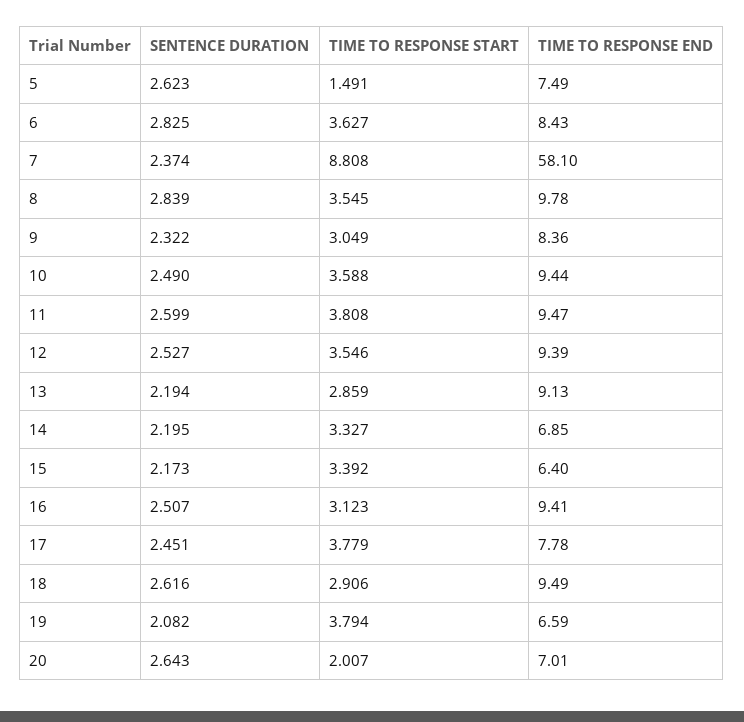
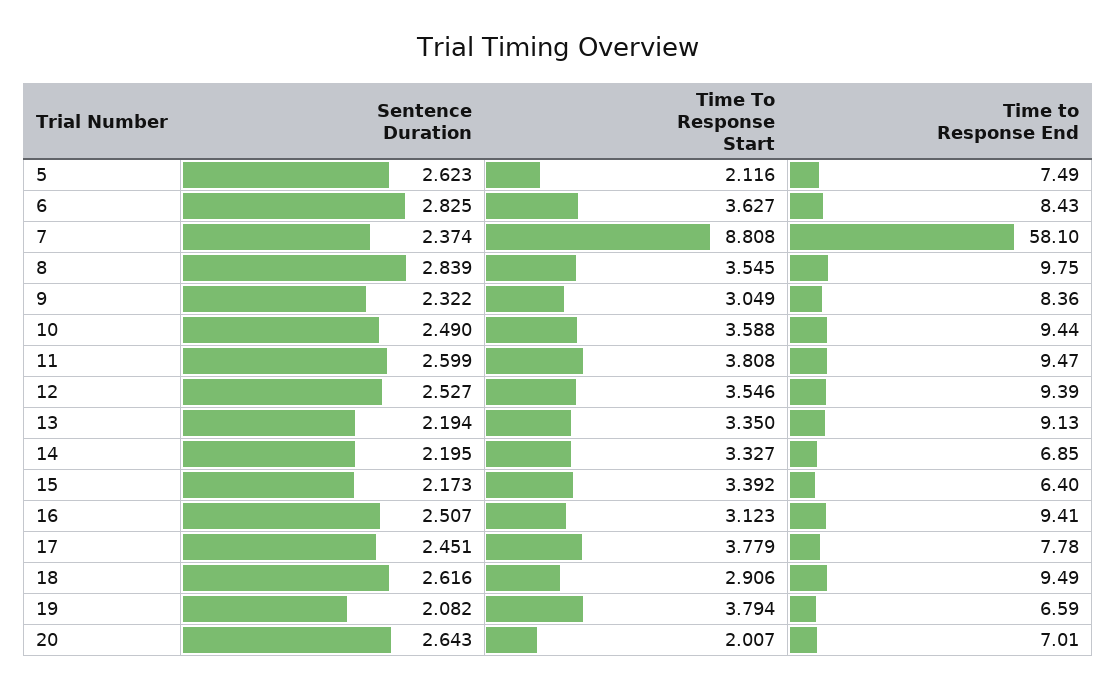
TIME TO RESPONSE START, 5: 1.491 -> 2.116
TIME TO RESPONSE END, 8: 9.78 -> 9.75
TIME TO RESPONSE START, 13: 2.859 -> 3.35

